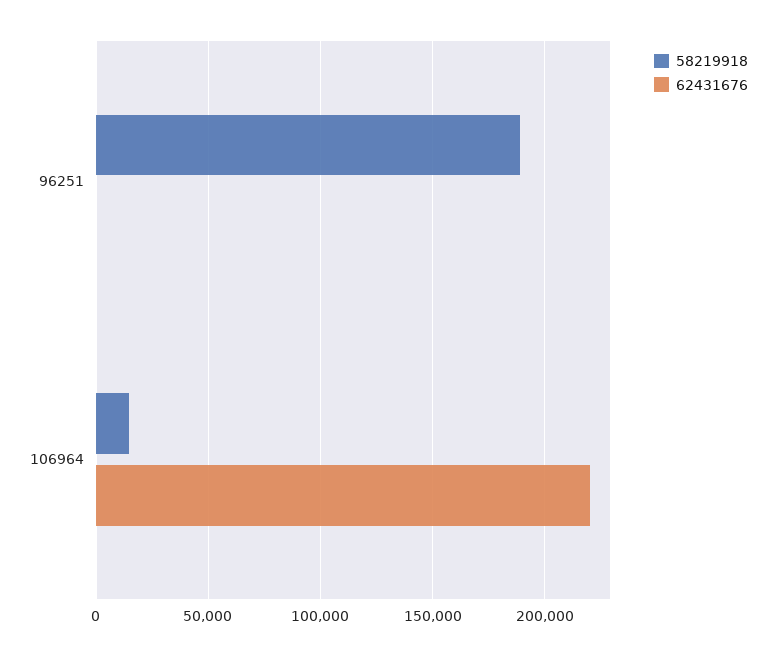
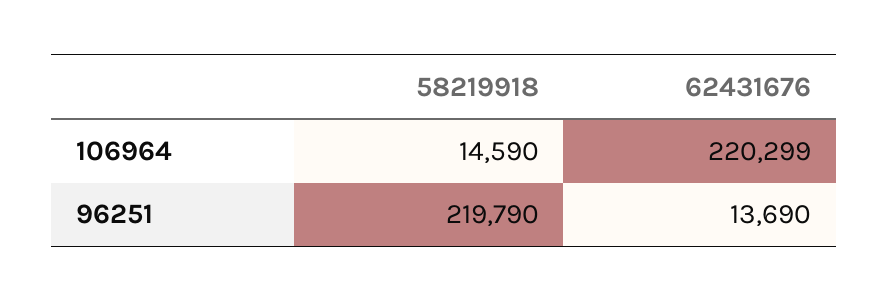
58219918, 96251: 190000 -> 219790
62431676, 96251: 0 -> 13690

